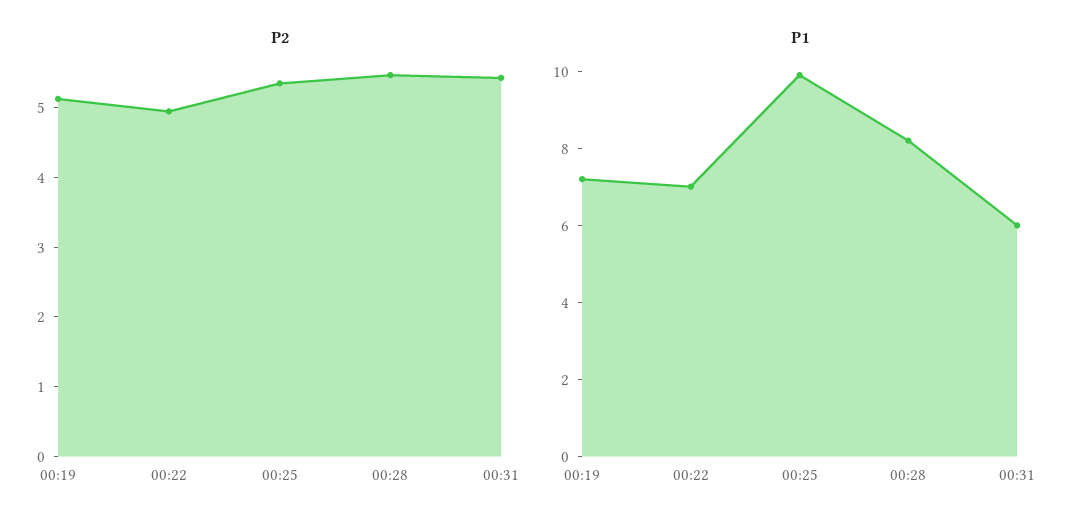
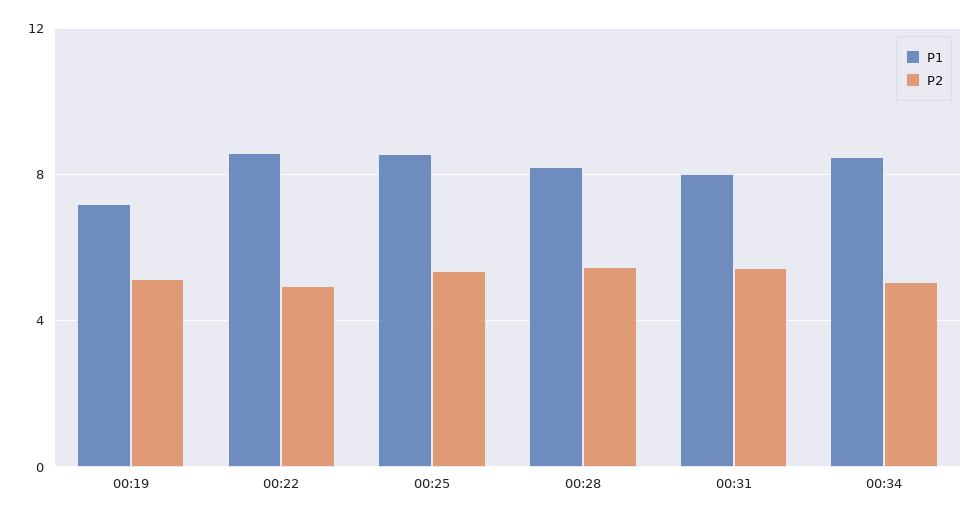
P1, 00:22: 7 -> 8.5
P1, 00:25: 10 -> 8.5
P1, 00:31: 6 -> 8
P1, 00:34: none -> 8.5
P2, 00:34: none -> 5

